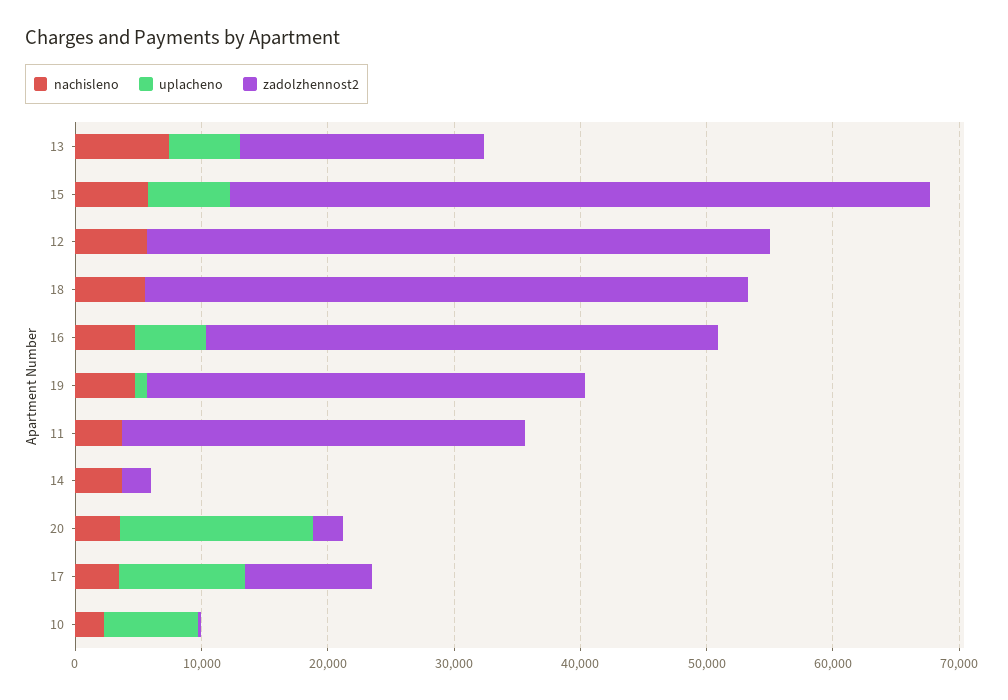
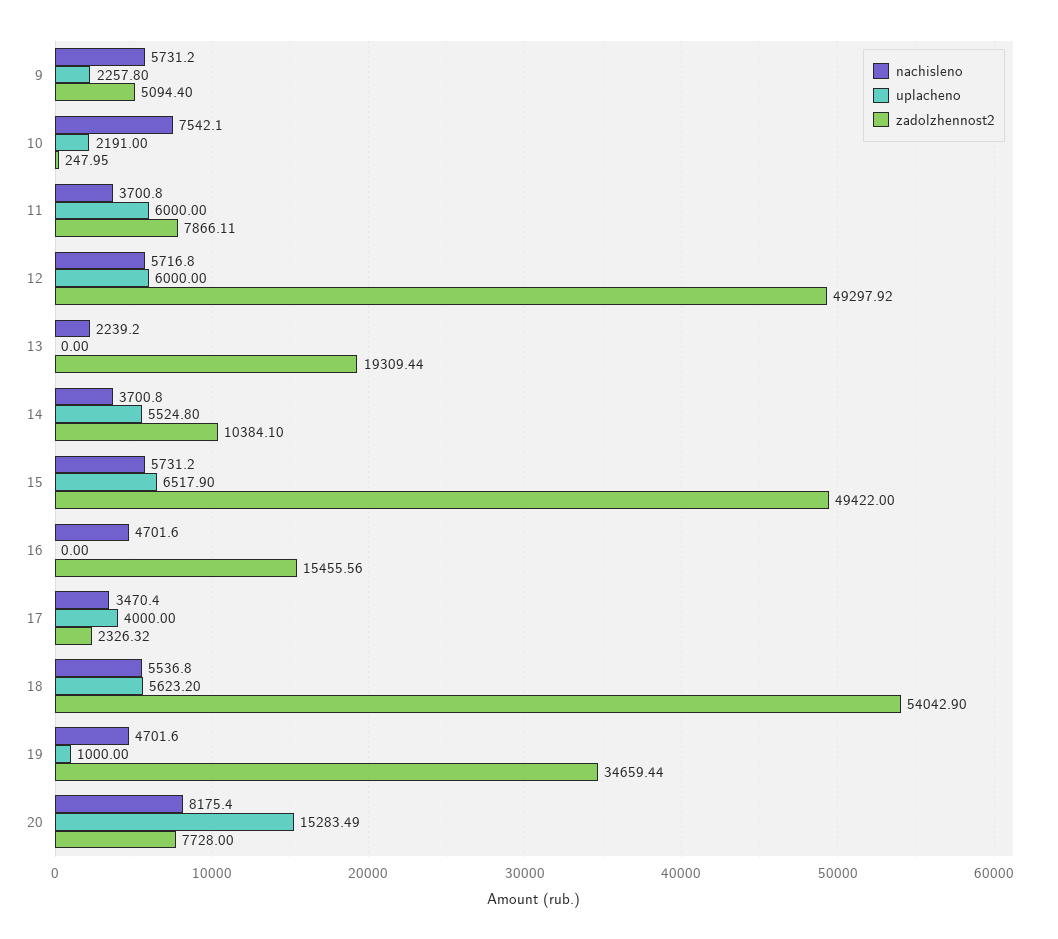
nachisleno, 13: 8000 -> 2239.2
uplacheno, 13: 6000 -> 0
zadolzhennost2, 15: 56000 -> 49422
uplacheno, 12: 0 -> 6000
uplacheno, 18: 0 -> 5623.2
zadolzhennost2, 18: 48000 -> 54042.9
uplacheno, 16: 6000 -> 0
zadolzhennost2, 16: 40000 -> 15455.56
uplacheno, 11: 0 -> 6000
zadolzhennost2, 11: 32000 -> 7866.11
uplacheno, 14: 0 -> 5524.8
zadolzhennost2, 14: 2000 -> 10384.1
nachisleno, 20: 4000 -> 8175.4
zadolzhennost2, 20: 2000 -> 7728
uplacheno, 17: 10000 -> 4000
zadolzhennost2, 17: 10000 -> 2326.32
nachisleno, 10: 2000 -> 7542.1
uplacheno, 10: 8000 -> 2191
nachisleno, 9: none -> 5731.2
uplacheno, 9: none -> 2257.8
zadolzhennost2, 9: none -> 5094.4

